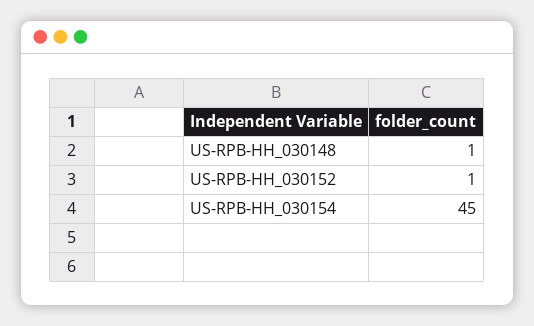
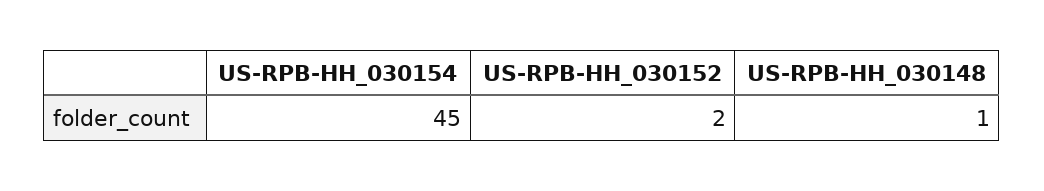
US-RPB-HH_030152: 1 -> 2

